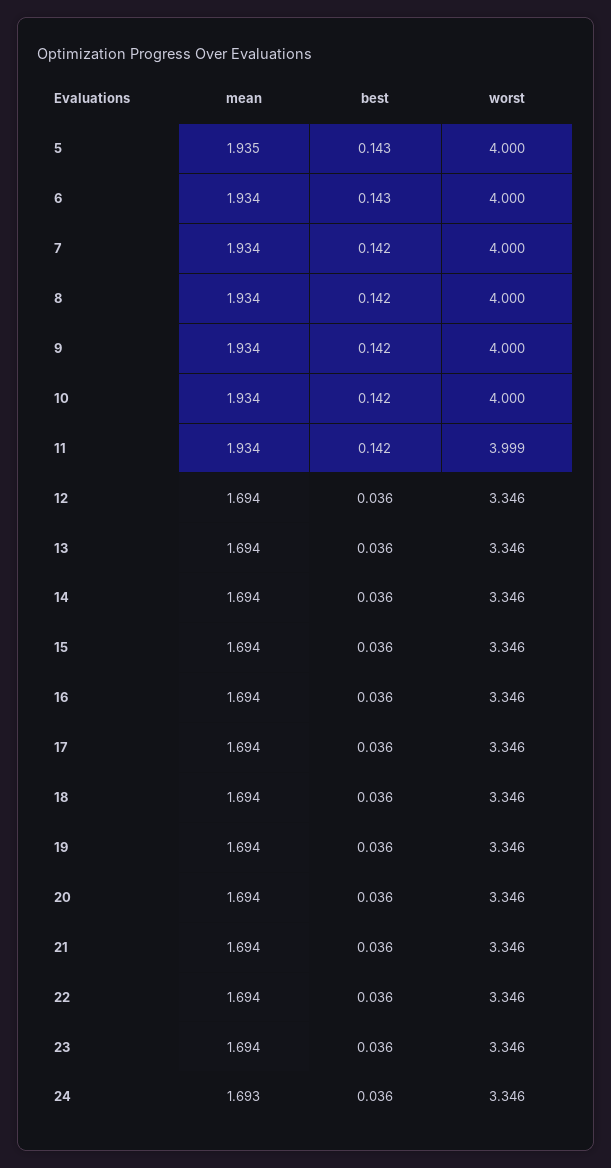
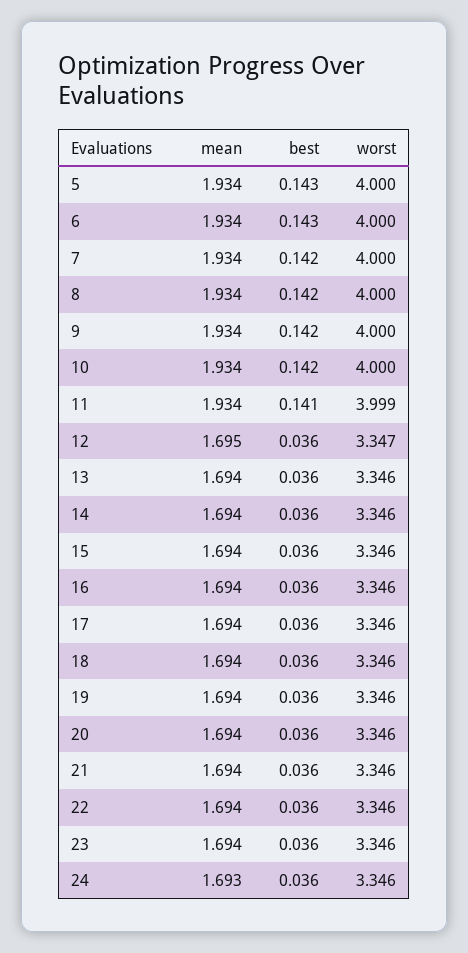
mean, 5: 1.935 -> 1.934
best, 11: 0.142 -> 0.141
mean, 12: 1.694 -> 1.695
worst, 12: 3.346 -> 3.347

